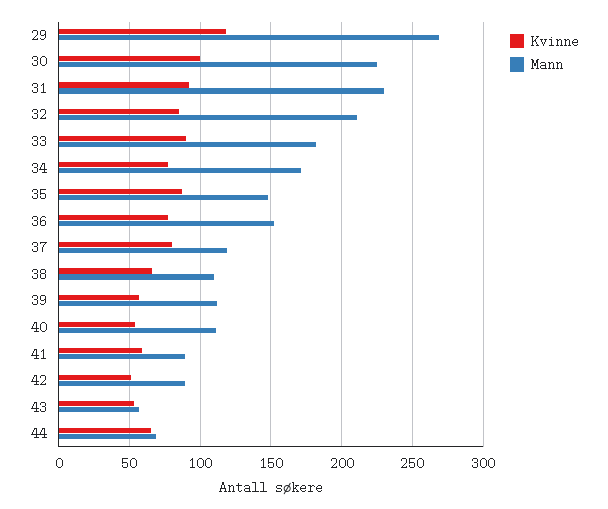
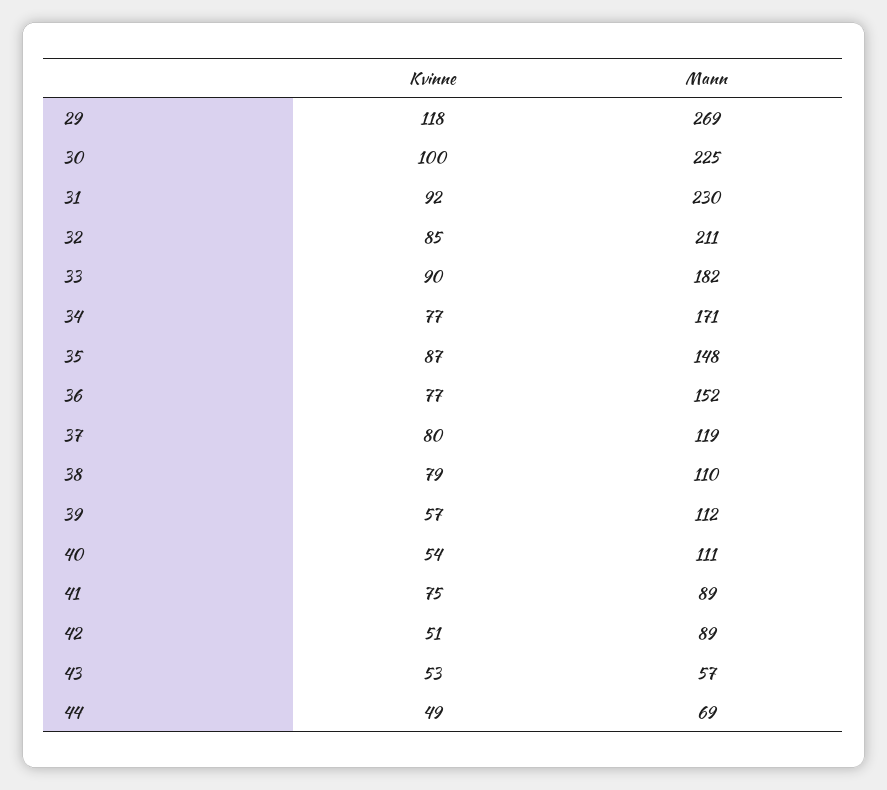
Kvinne, 38: 65 -> 79
Kvinne, 41: 60 -> 75
Kvinne, 44: 65 -> 49

